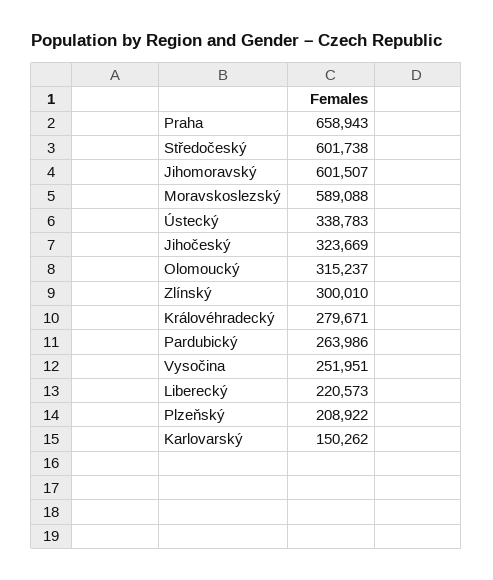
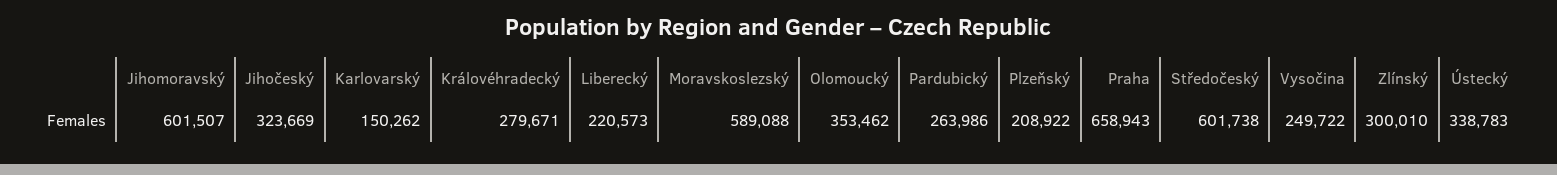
Olomoucký: 315237 -> 353462
Vysočina: 251951 -> 249722

